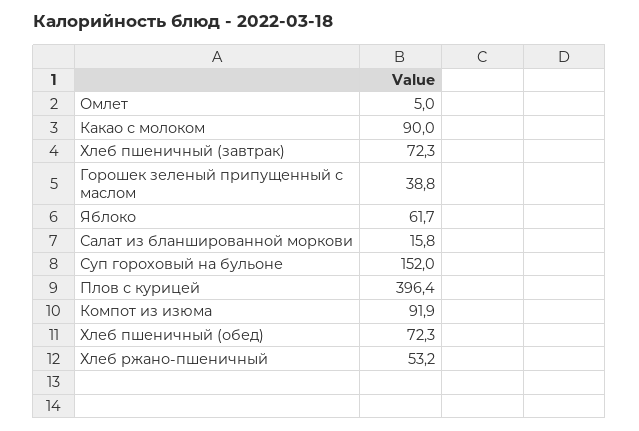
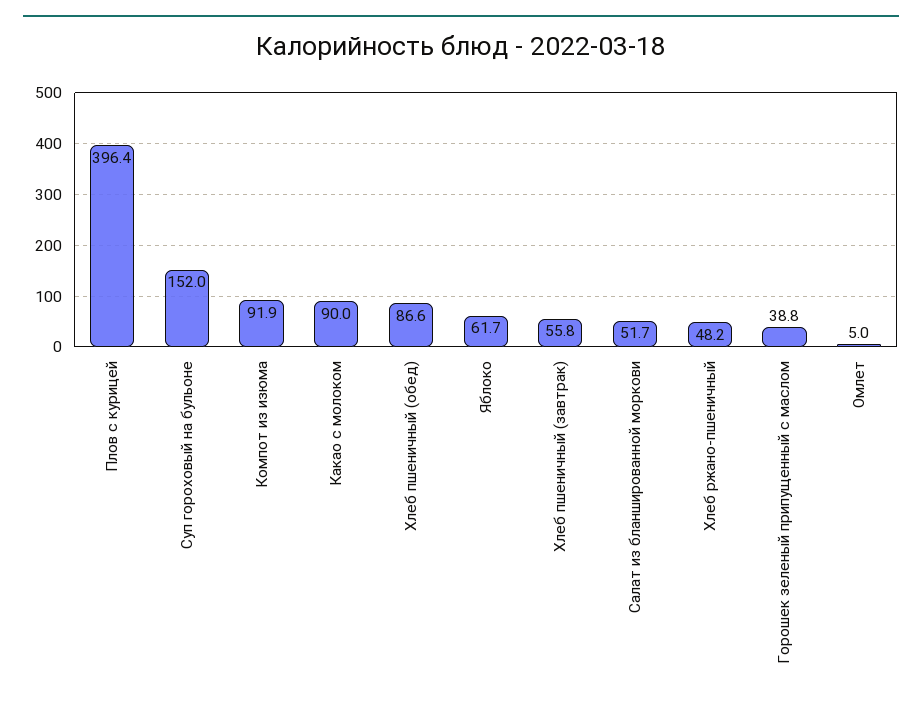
Хлеб пшеничный (завтрак): 72.3 -> 55.8
Салат из бланшированной моркови: 15.8 -> 51.7
Хлеб пшеничный (обед): 72.3 -> 86.6
Хлеб ржано-пшеничный: 53.2 -> 48.2

